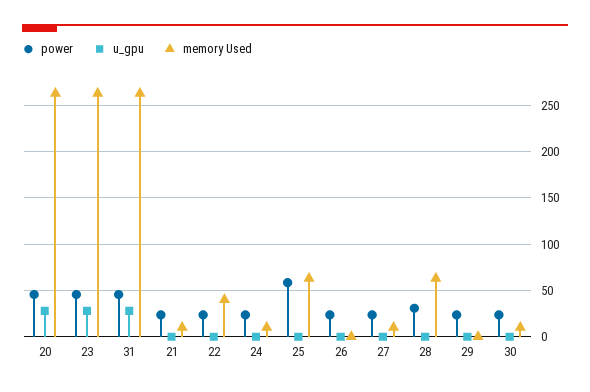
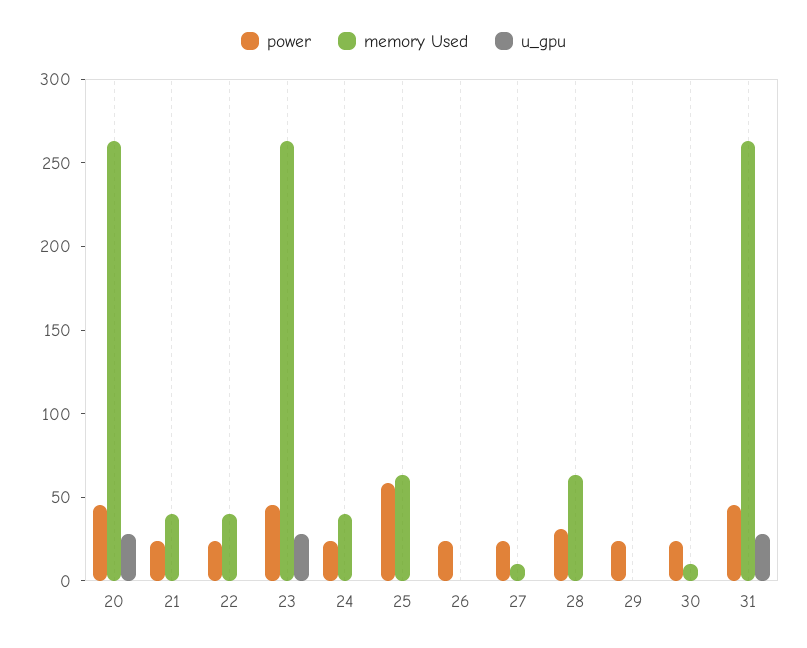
memory Used, 21: 10 -> 40
memory Used, 24: 10 -> 40

